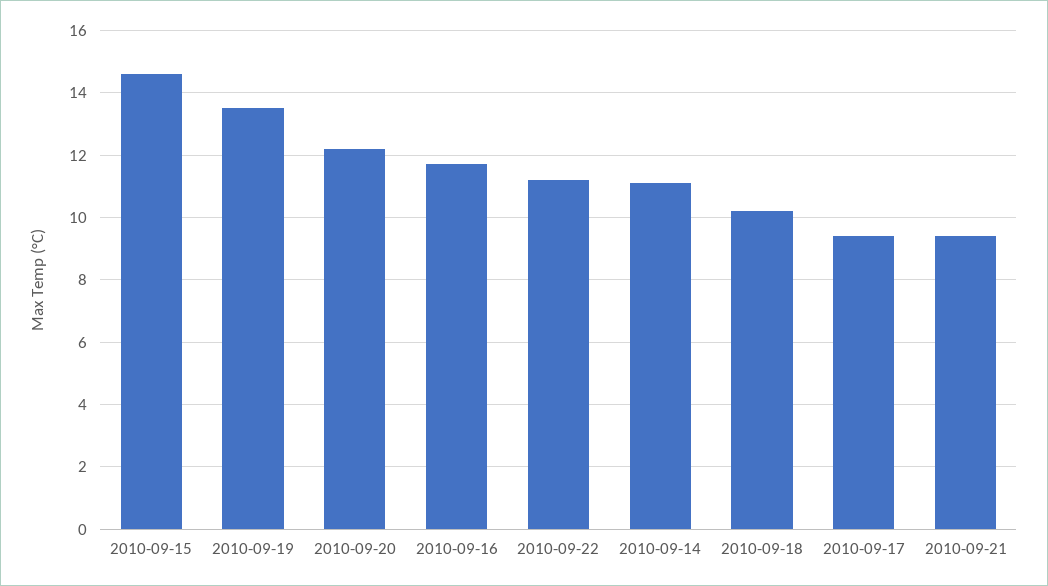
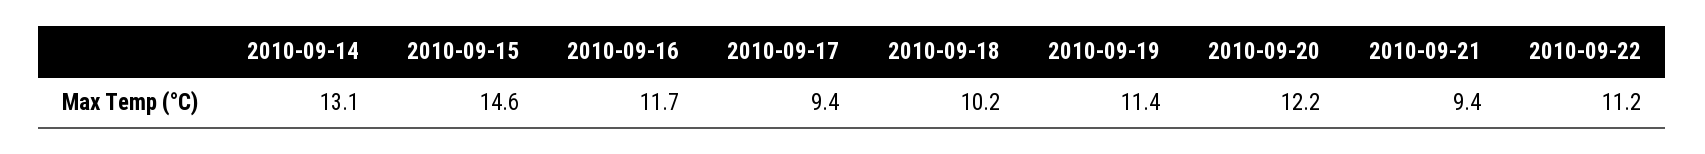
2010-09-19: 13.5 -> 11.4
2010-09-14: 11 -> 13.1

